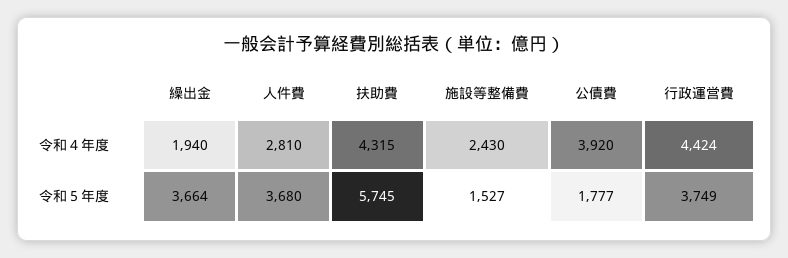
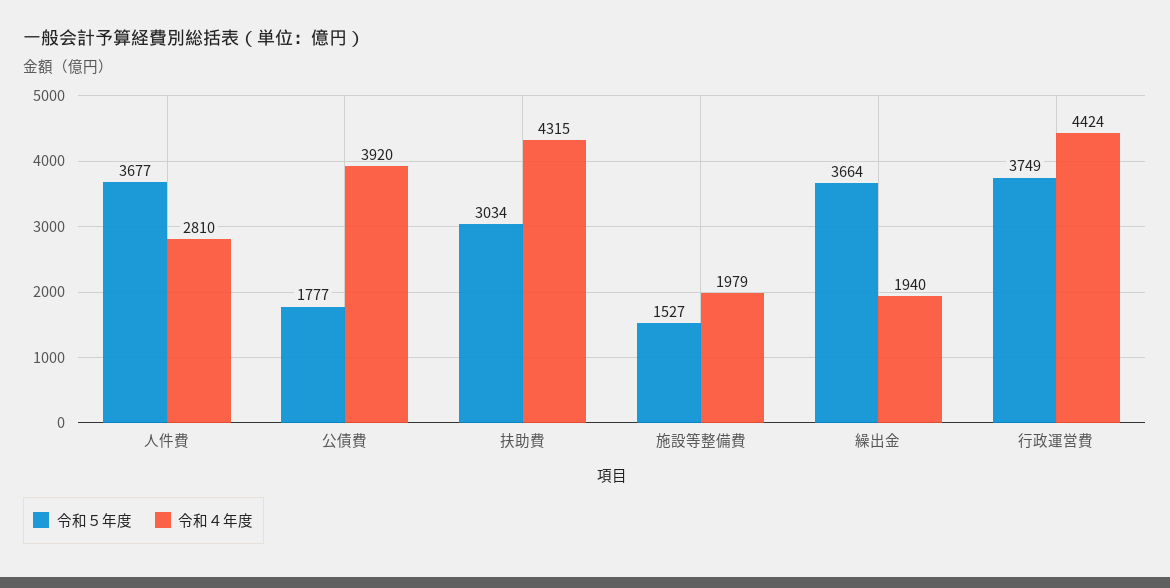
令和４年度, 施設等整備費: 2430 -> 1979
令和５年度, 人件費: 3680 -> 3677
令和５年度, 扶助費: 5745 -> 3034

